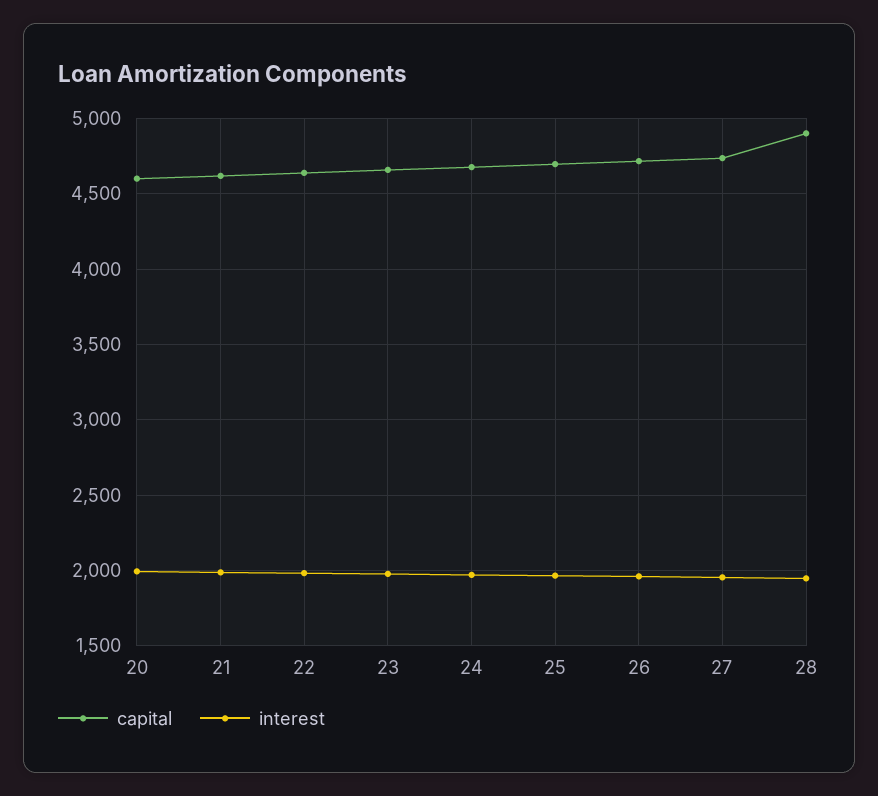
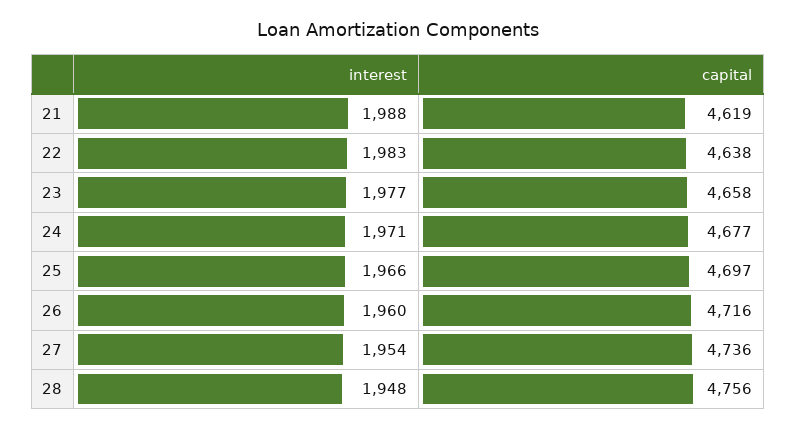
capital, 20: 4600 -> none
interest, 20: 2000 -> none
capital, 28: 4900 -> 4756

